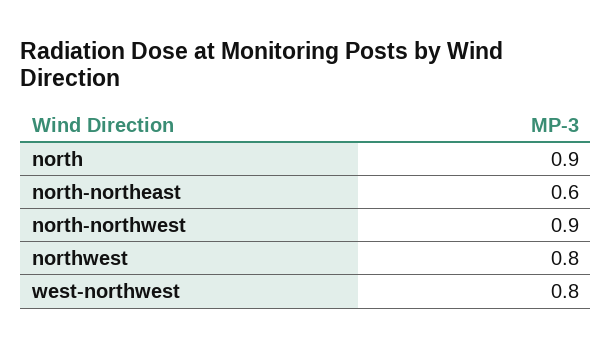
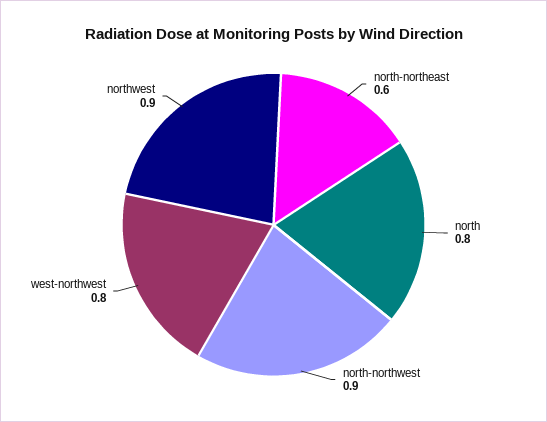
north: 0.9 -> 0.8
northwest: 0.8 -> 0.9

